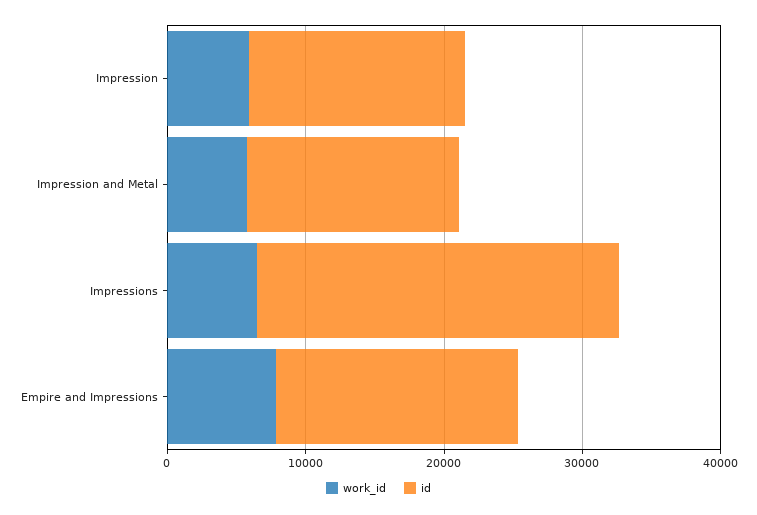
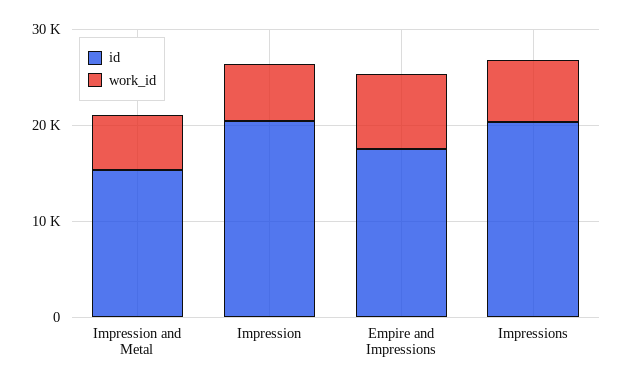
id, Impression: 16000 -> 20000
id, Impressions: 26000 -> 20000

